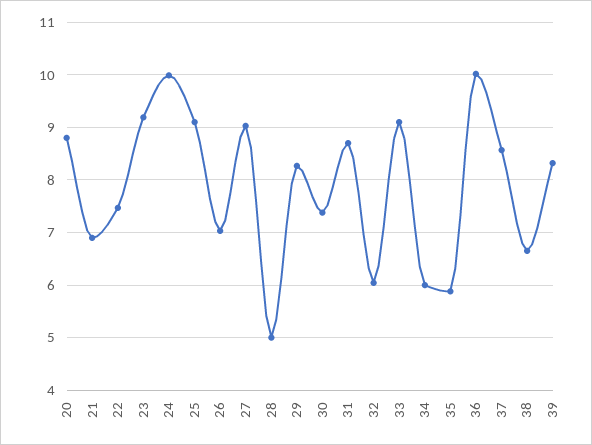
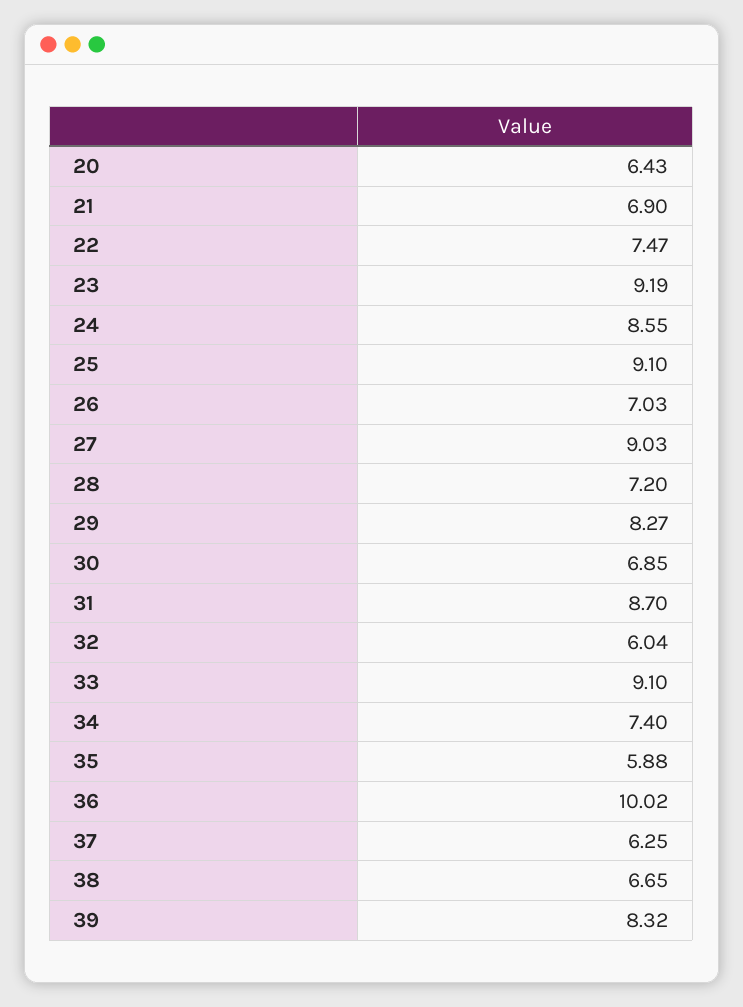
20: 8.8 -> 6.43
24: 10 -> 8.55
28: 5 -> 7.2
30: 7.4 -> 6.85
34: 6 -> 7.4
37: 8.6 -> 6.25

